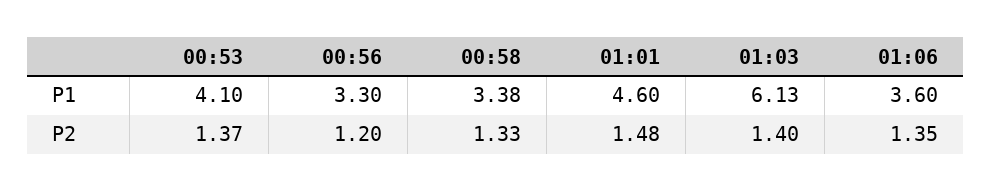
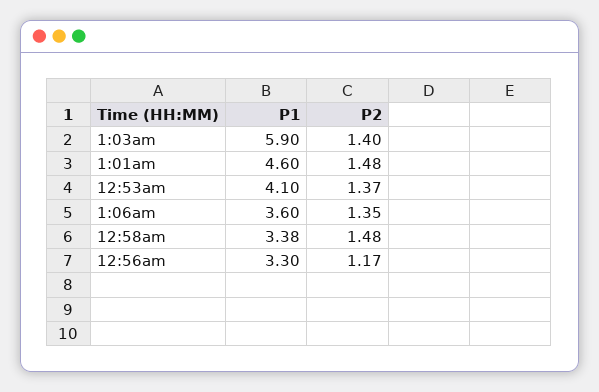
01:03, P1: 6.13 -> 5.9
00:56, P2: 1.2 -> 1.17
00:58, P2: 1.33 -> 1.48

